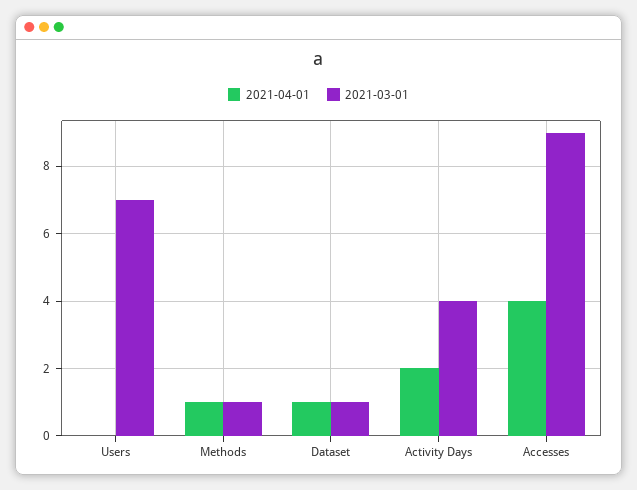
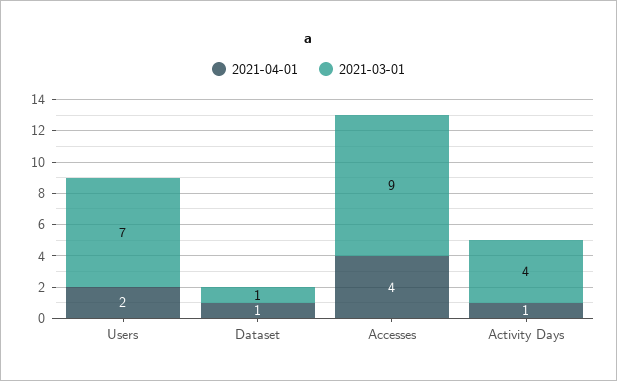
2021-04-01, Users: 0 -> 2
2021-04-01, Methods: 1 -> none
2021-03-01, Methods: 1 -> none
2021-04-01, Activity Days: 2 -> 1

